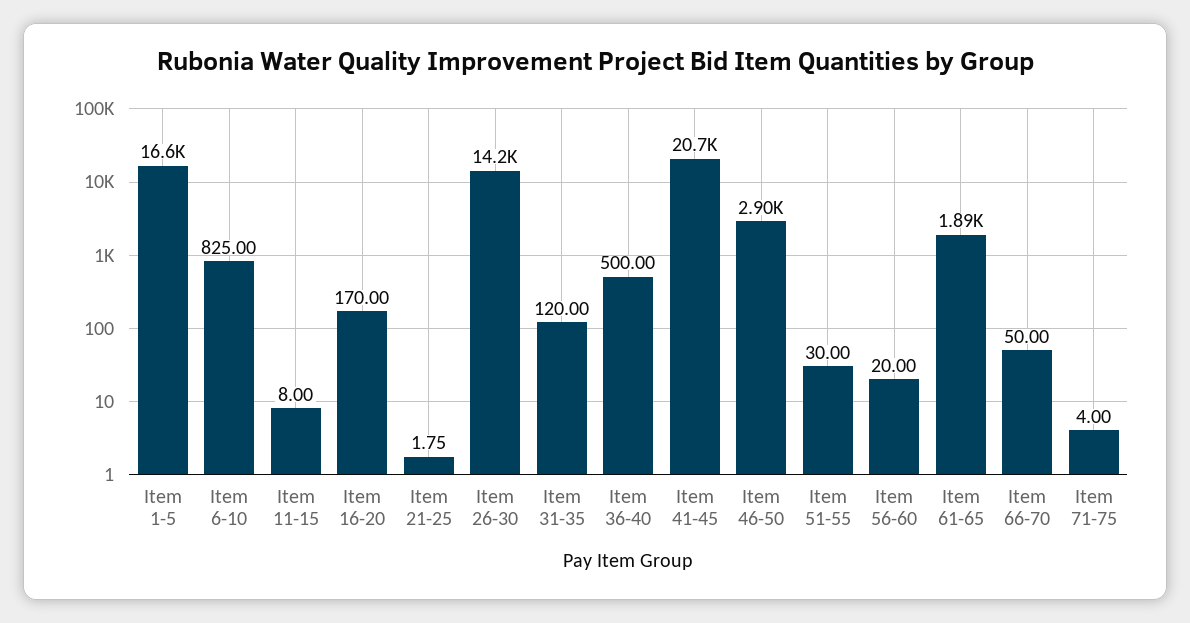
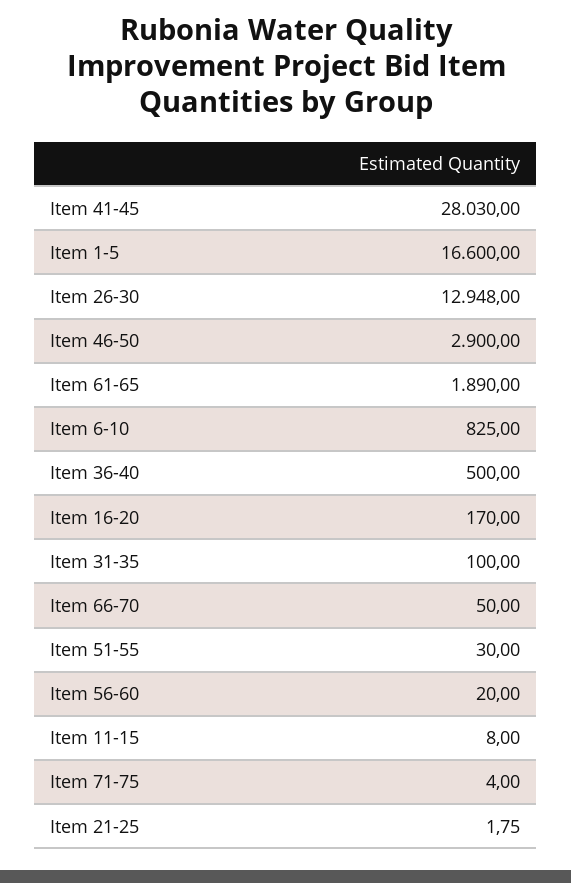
Item 26-30: 14200 -> 12948
Item 31-35: 120 -> 100
Item 41-45: 20700 -> 28030

